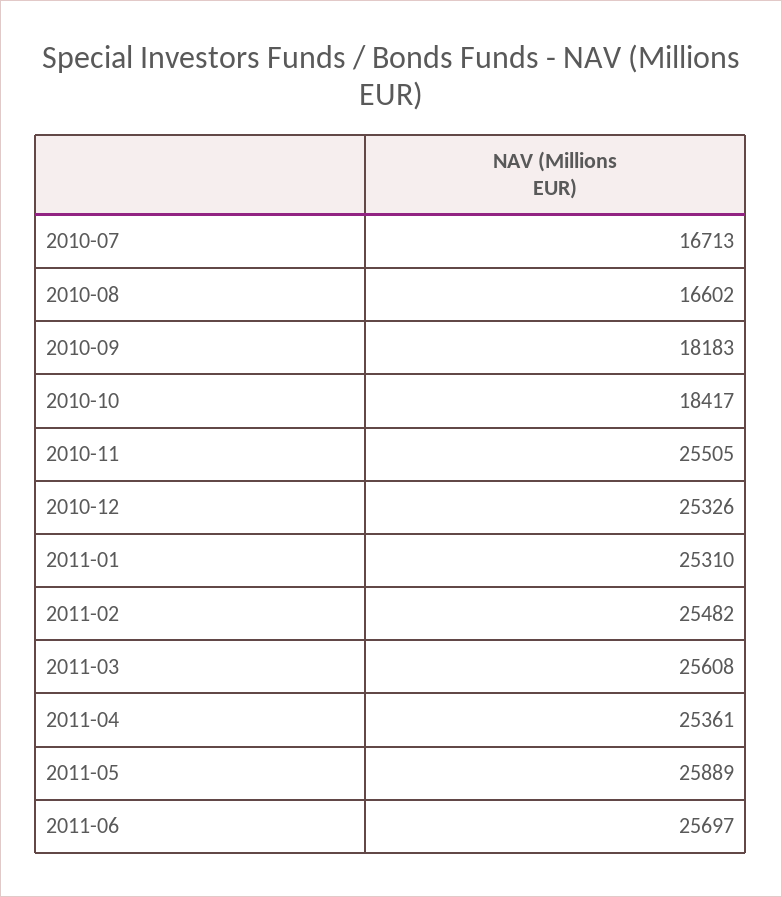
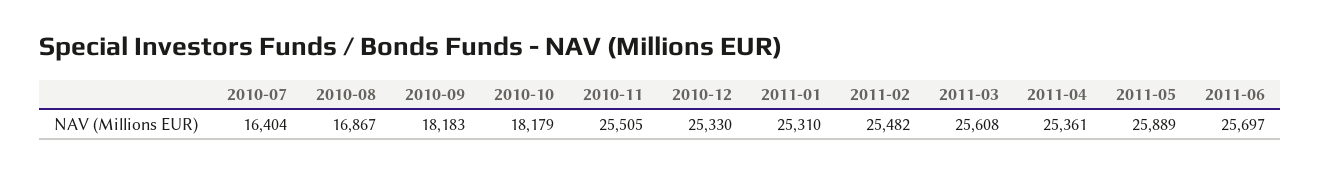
2010-07: 16713 -> 16404
2010-08: 16602 -> 16867
2010-10: 18417 -> 18179
2010-12: 25326 -> 25330

